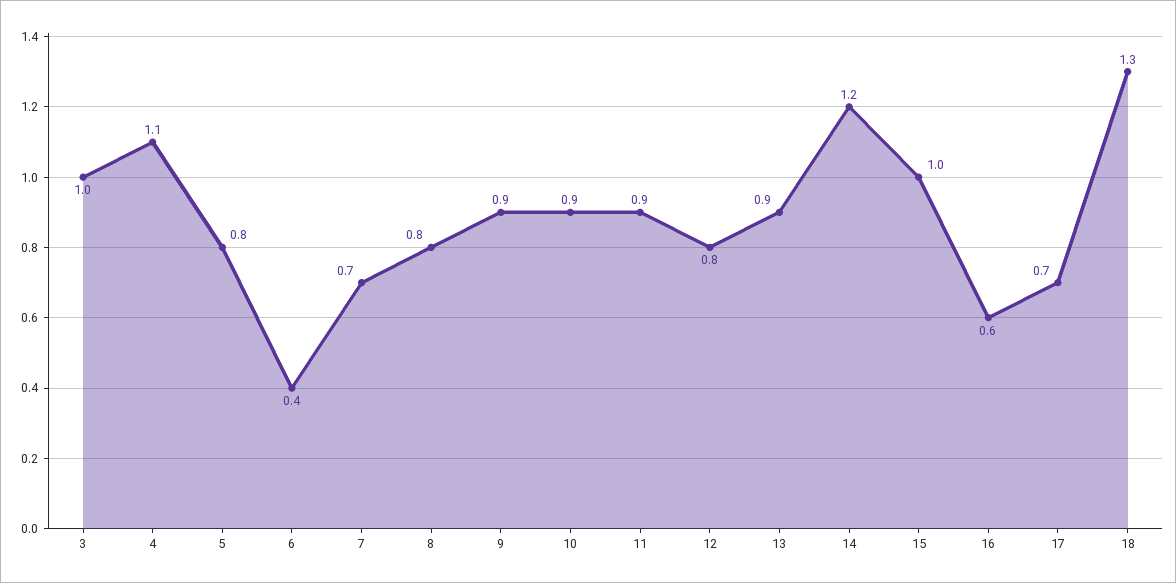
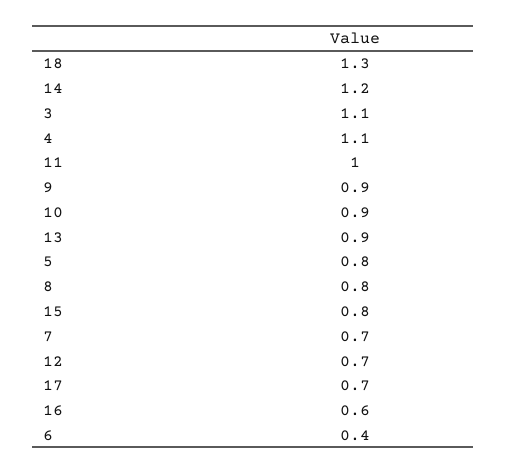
3: 1 -> 1.1
11: 0.9 -> 1
12: 0.8 -> 0.7
15: 1 -> 0.8

